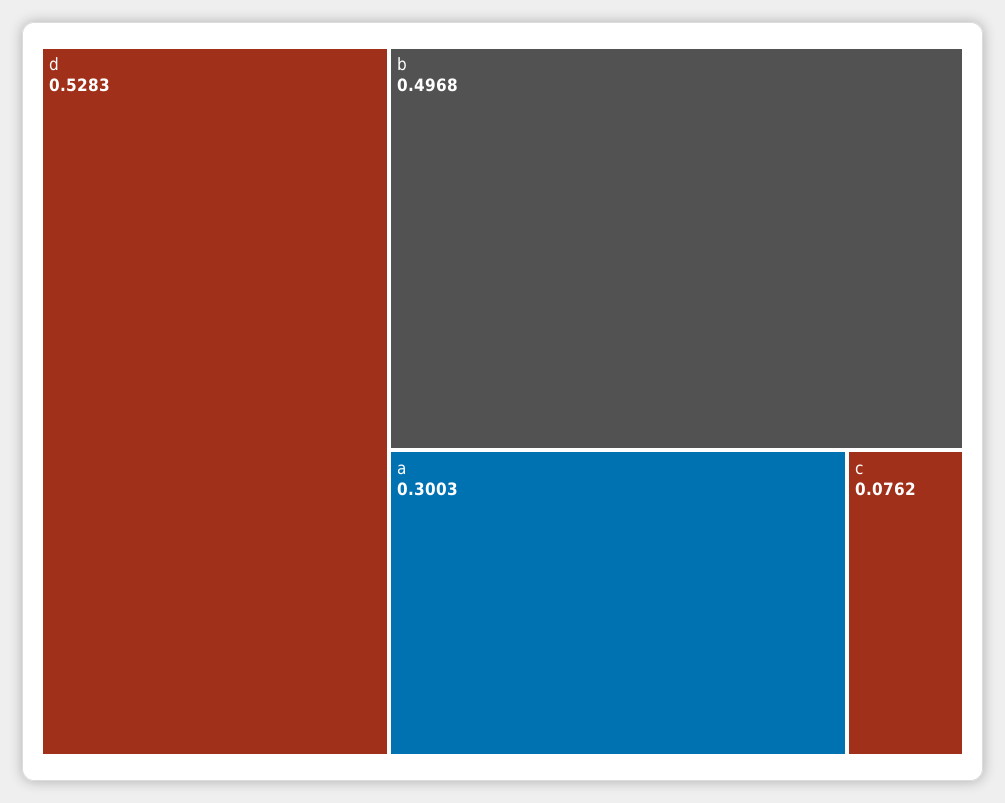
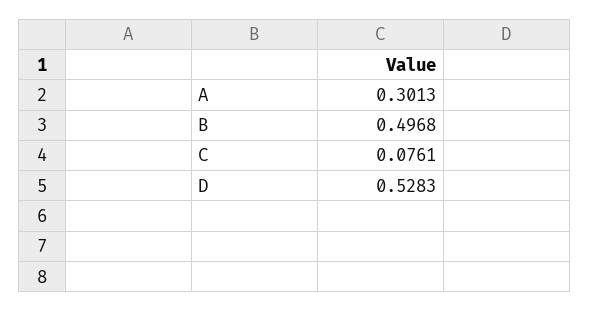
a: 0.3003 -> 0.3013
c: 0.0762 -> 0.0761

